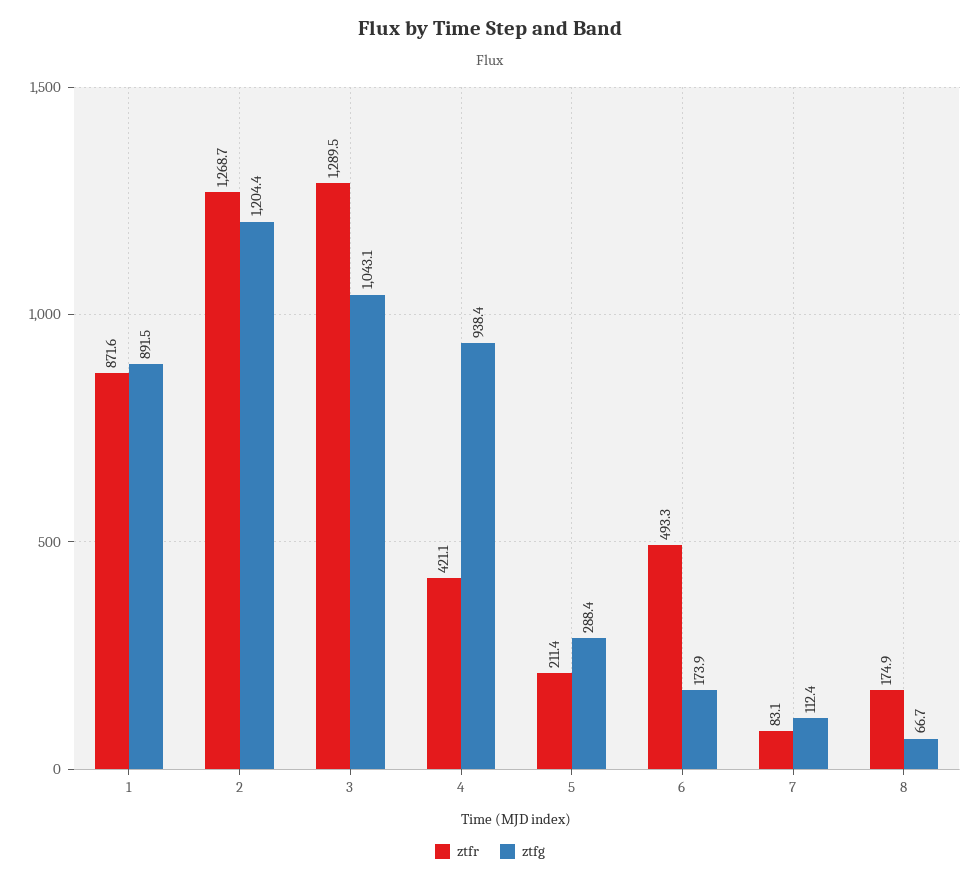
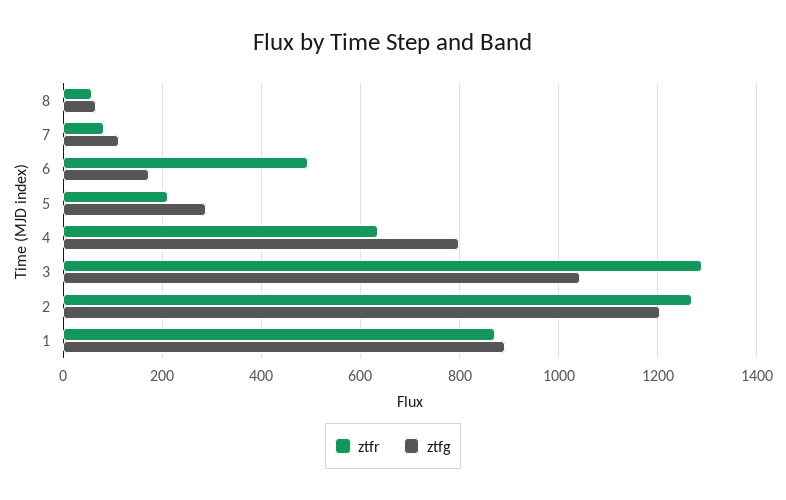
ztfr, 4: 421.1 -> 640
ztfg, 4: 938.4 -> 800
ztfr, 8: 174.9 -> 60

